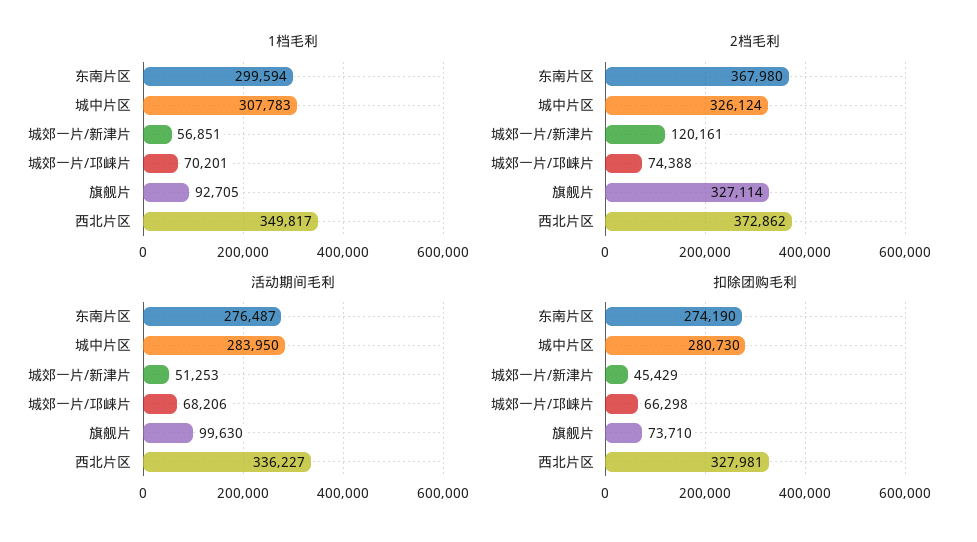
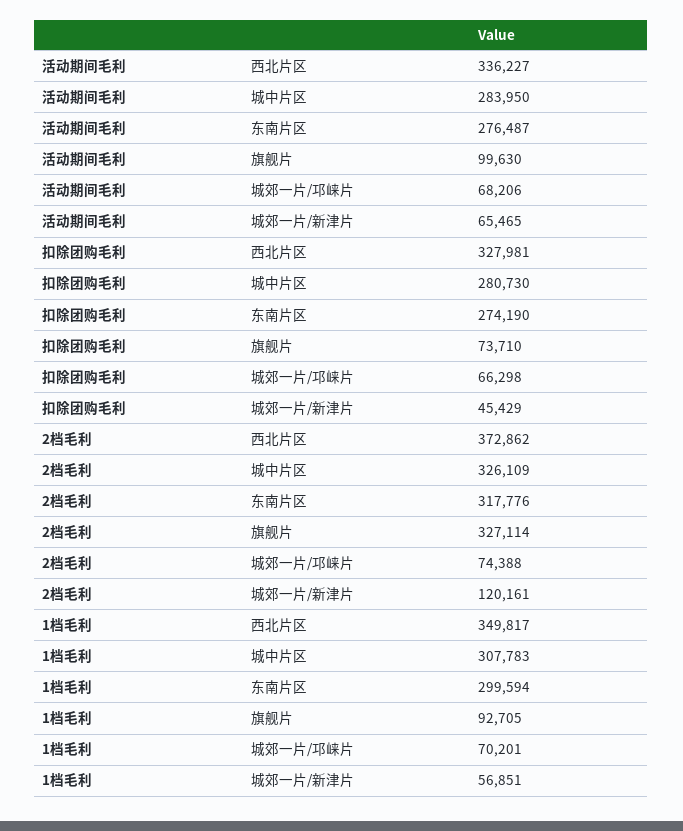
2档毛利, 东南片区: 367980 -> 317776
2档毛利, 城中片区: 326124 -> 326109
活动期间毛利, 城郊一片/新津片: 51253 -> 65465

